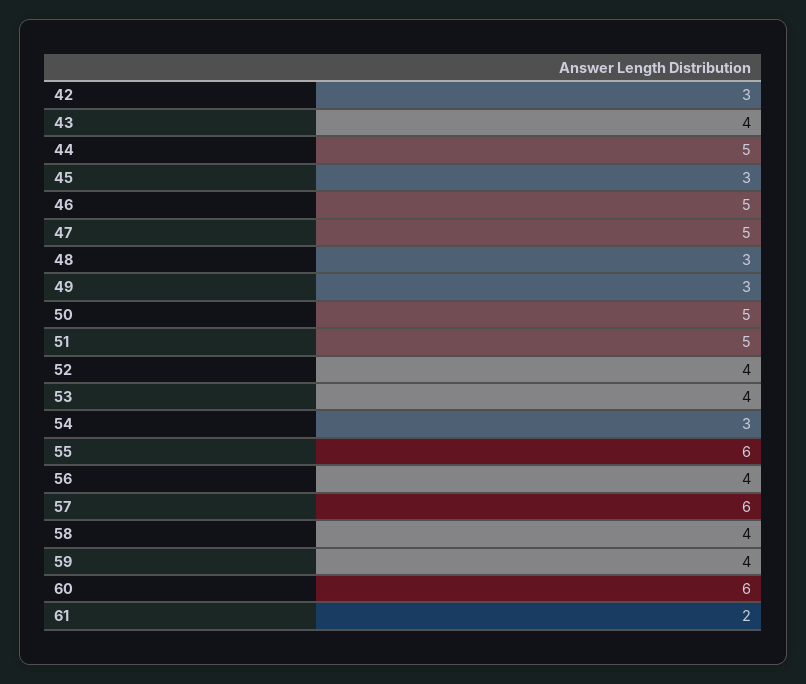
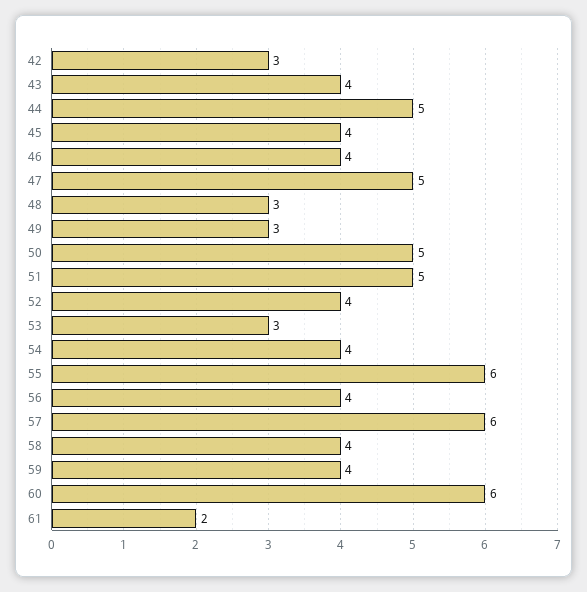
45: 3 -> 4
46: 5 -> 4
53: 4 -> 3
54: 3 -> 4

